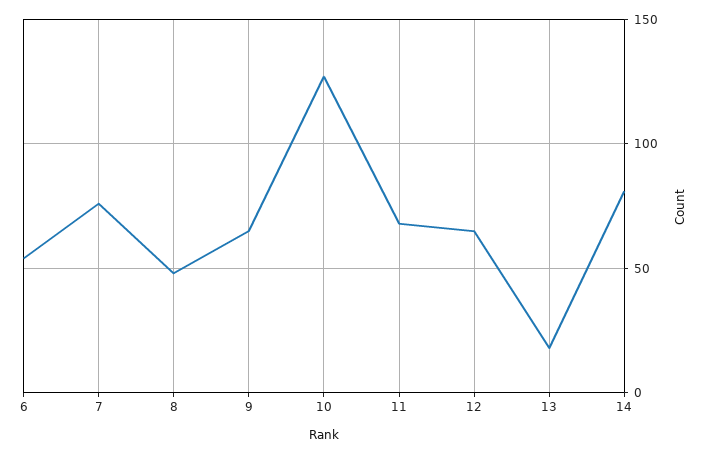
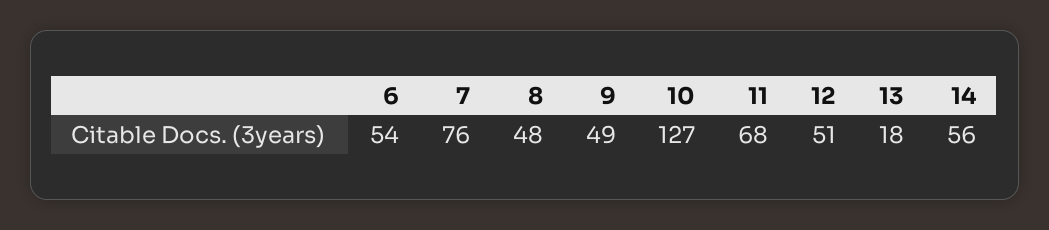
9: 65 -> 49
12: 65 -> 51
14: 80 -> 56

